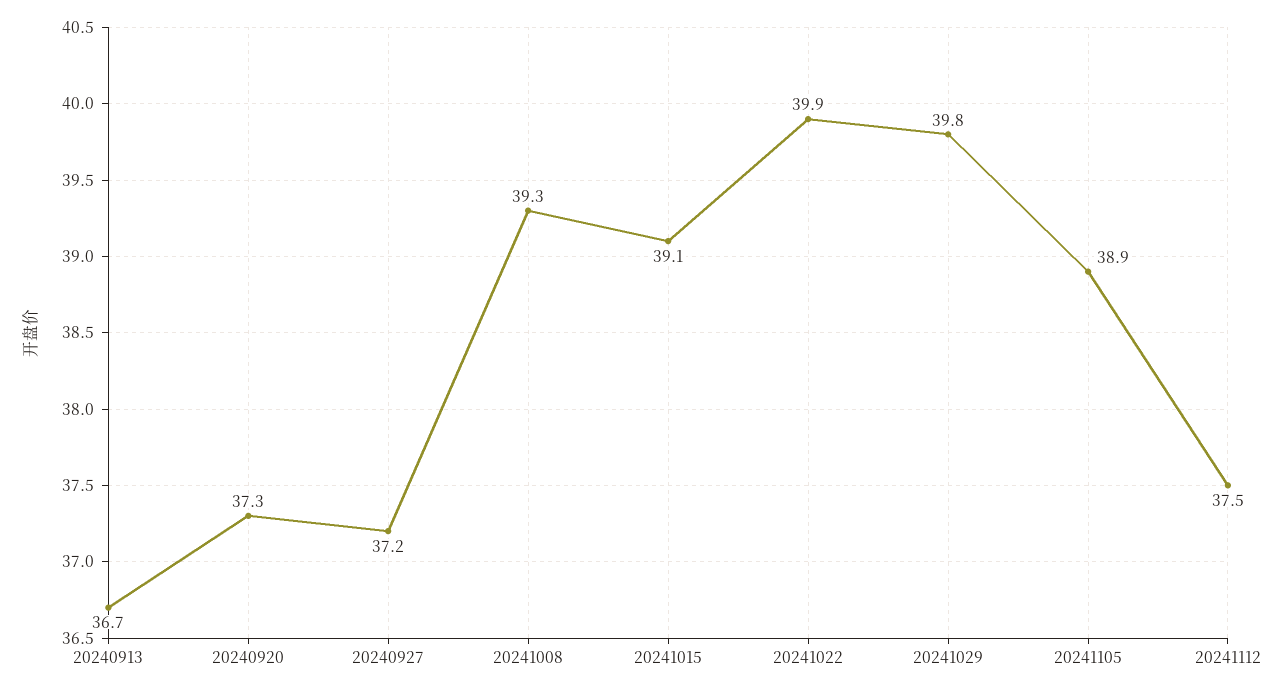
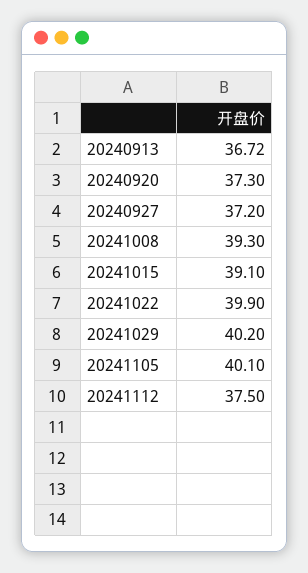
20241029: 39.8 -> 40.2
20241105: 38.9 -> 40.1

